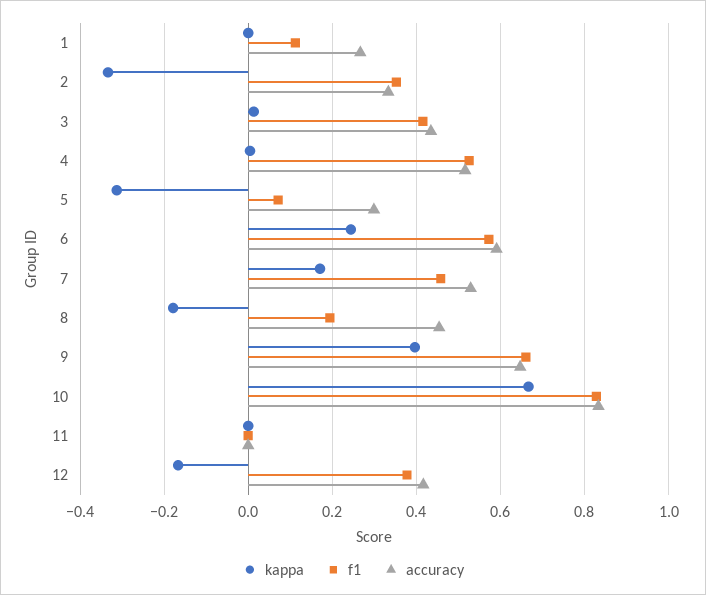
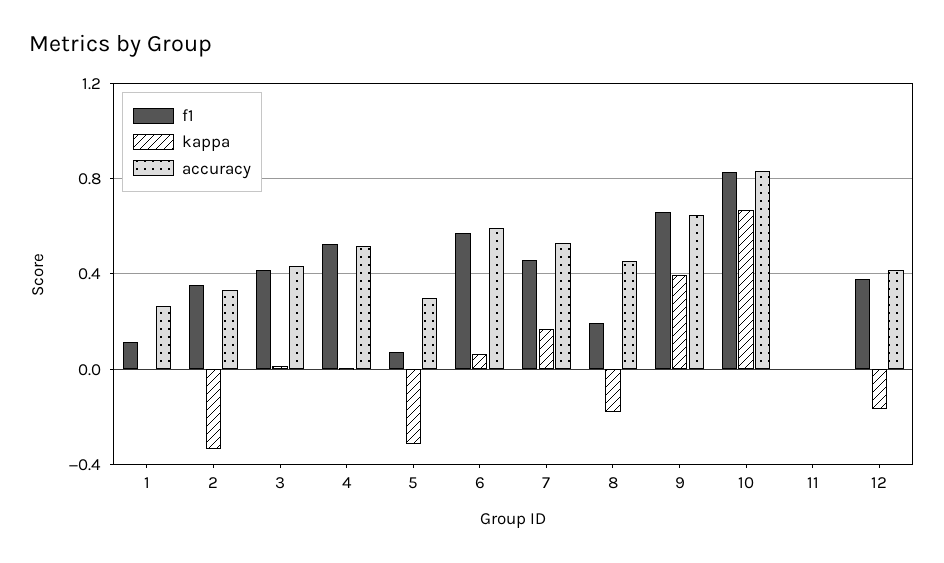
kappa, 6: 0.24 -> 0.05

